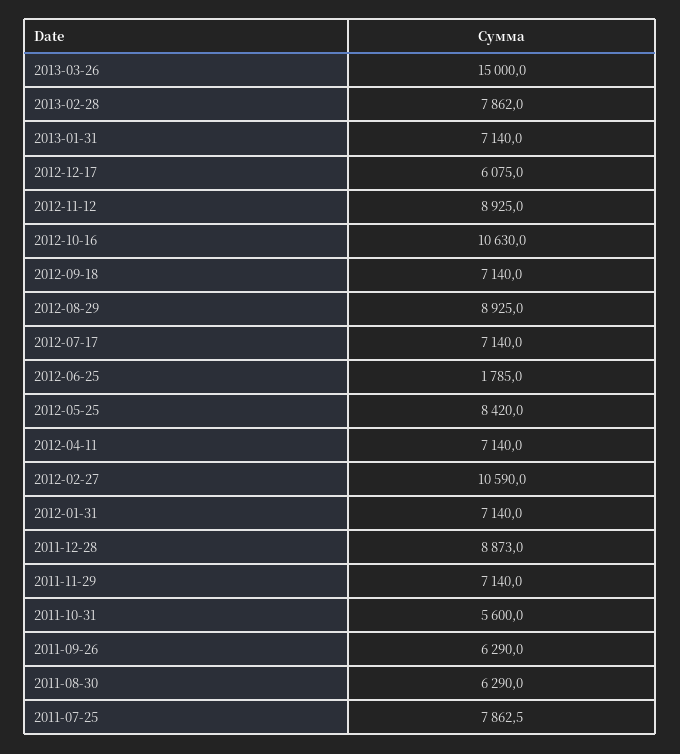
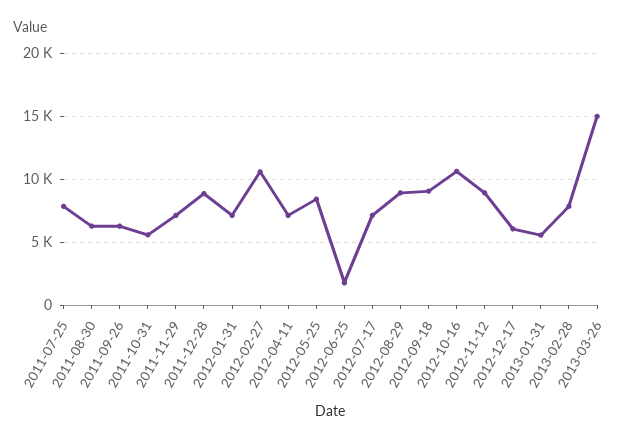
2013-01-31: 7140 -> 5500
2012-09-18: 7140 -> 9000

